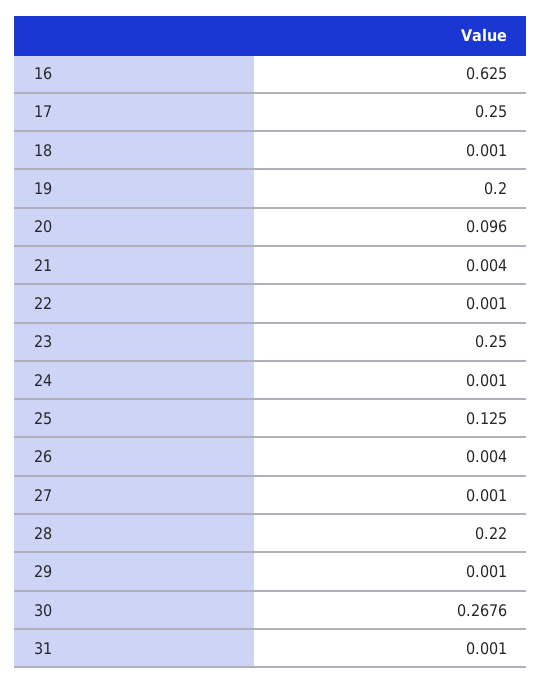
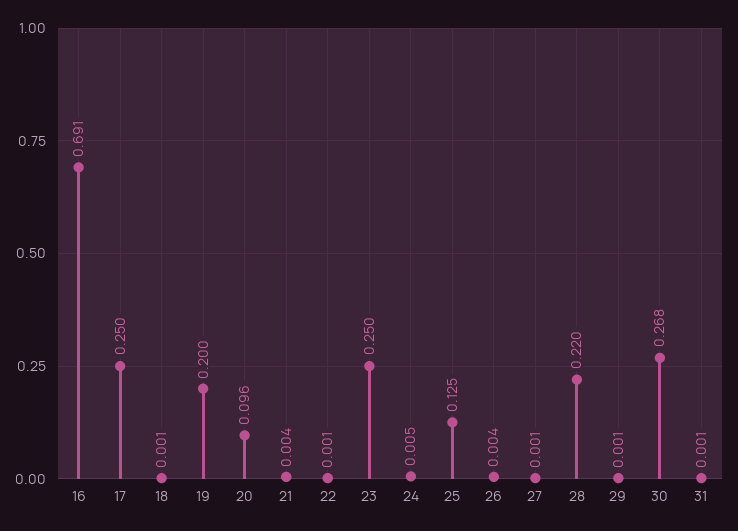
16: 0.625 -> 0.691
24: 0.001 -> 0.005

